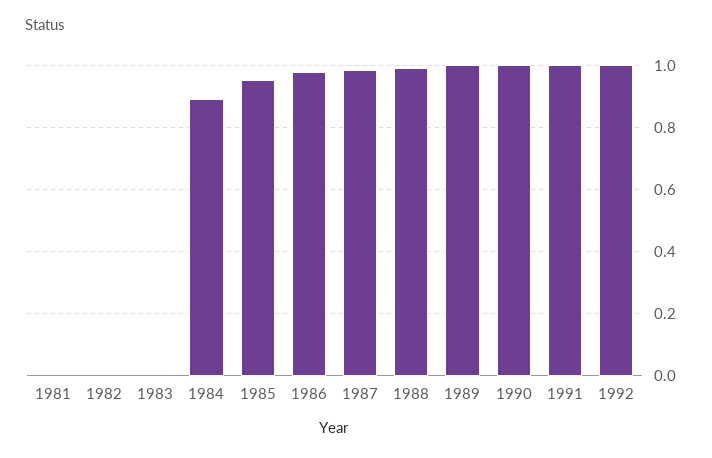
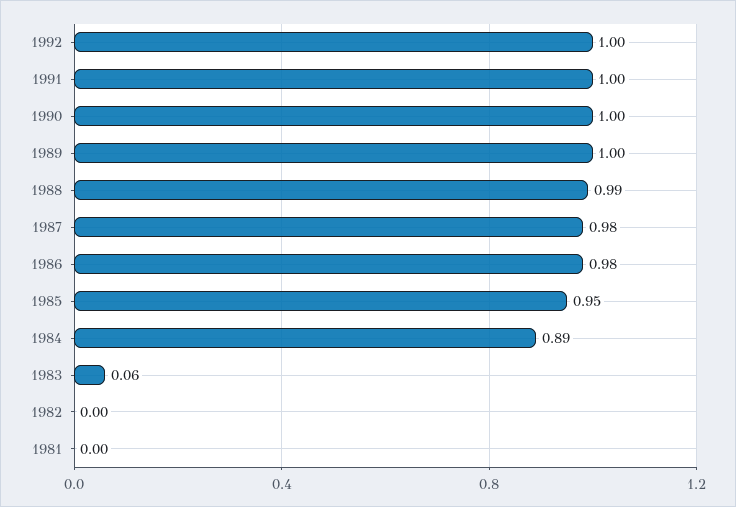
1983: 0 -> 0.06

